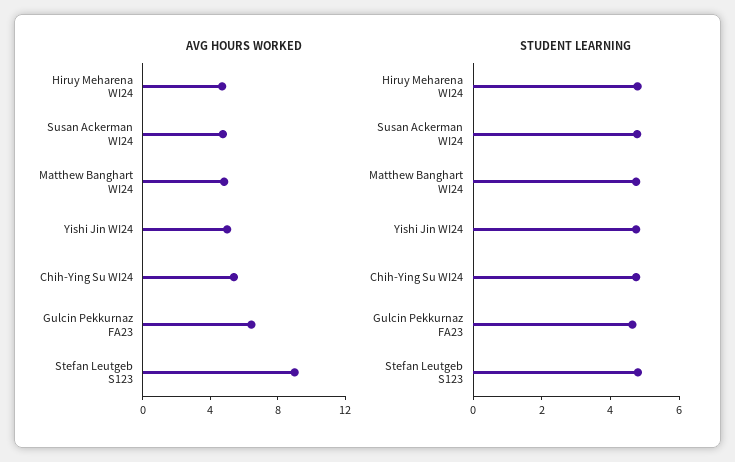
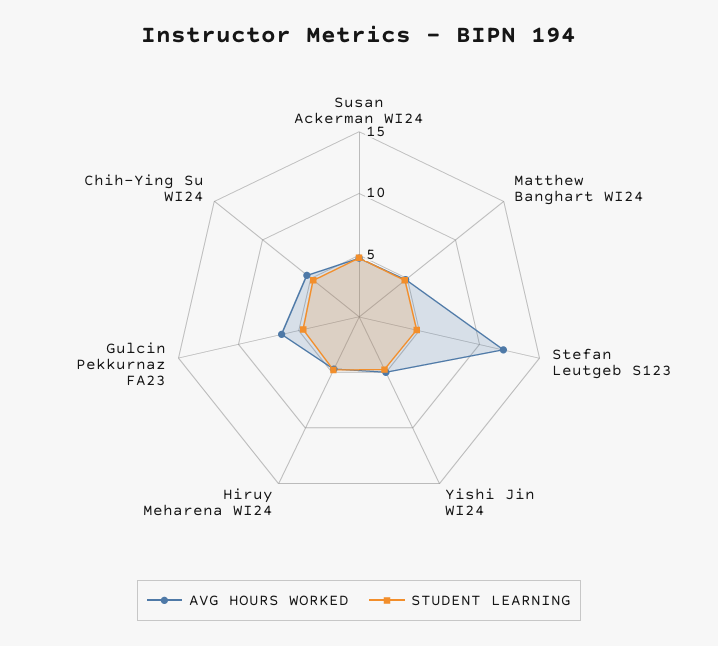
AVG HOURS WORKED, Stefan Leutgeb S123: 9 -> 12

